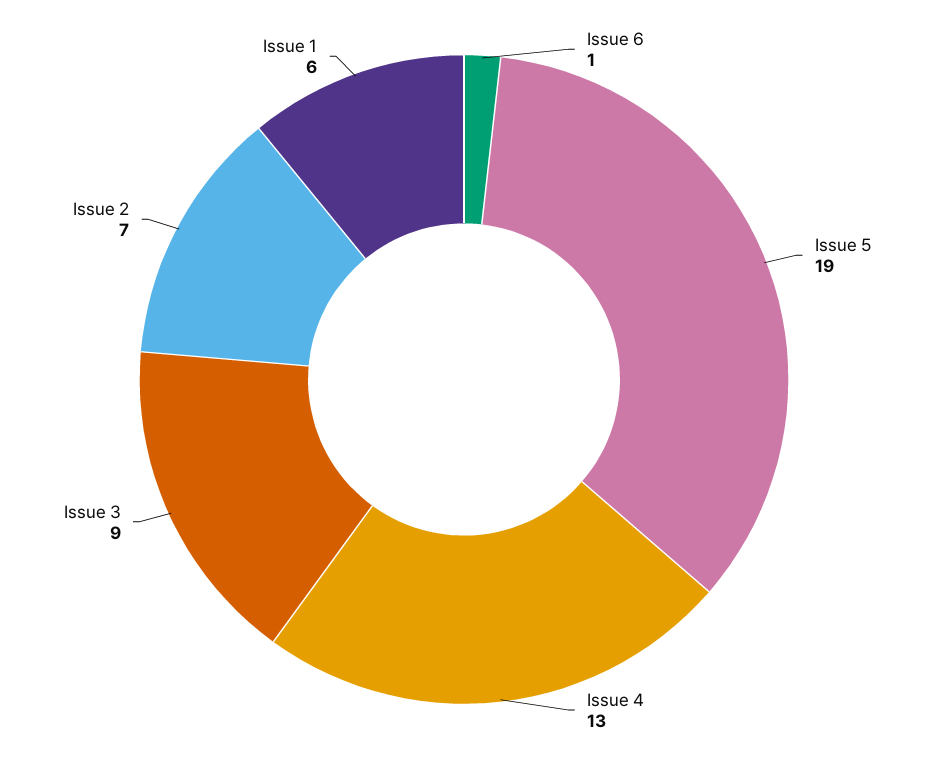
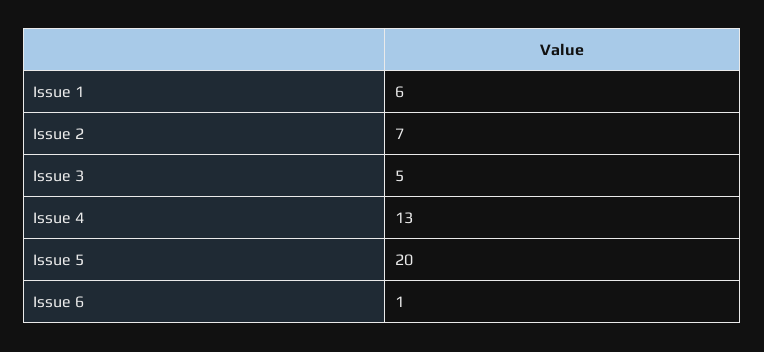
Issue 5: 19 -> 20
Issue 3: 9 -> 5

